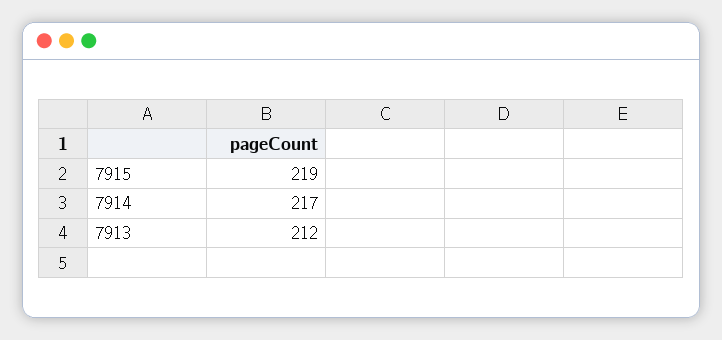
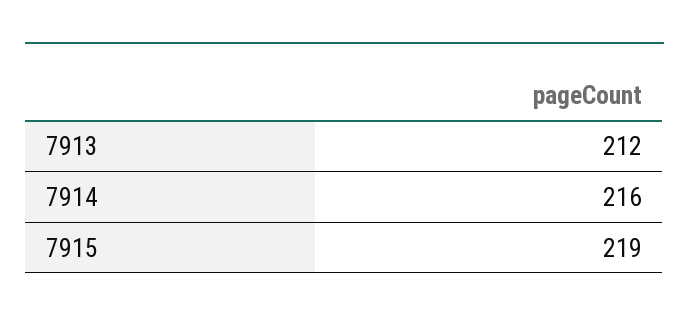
7914: 217 -> 216

